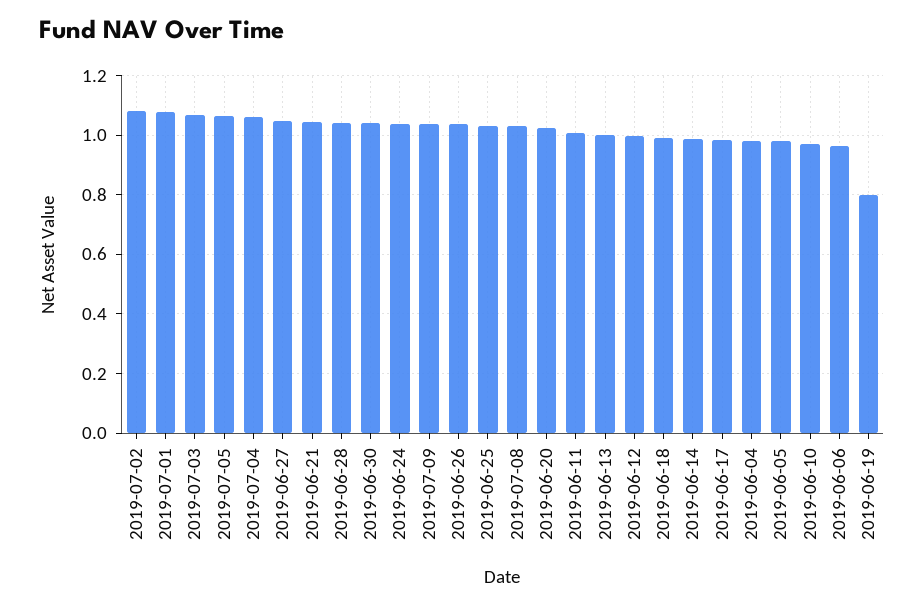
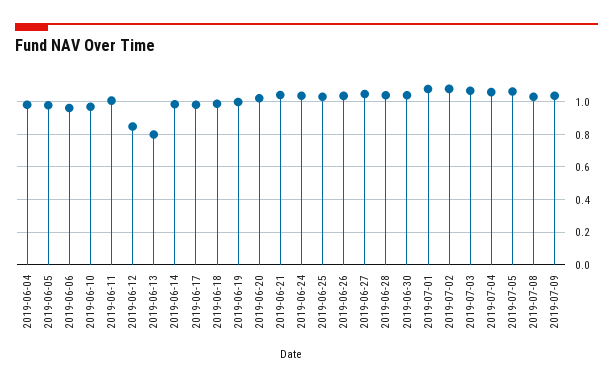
2019-06-13: 1 -> 0.8
2019-06-12: 1 -> 0.85
2019-06-19: 0.8 -> 1

